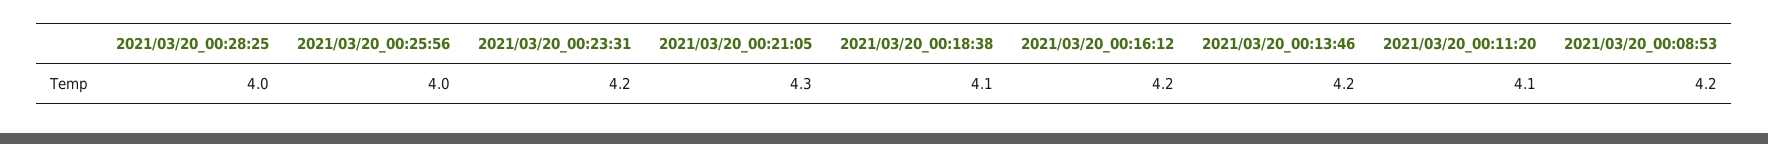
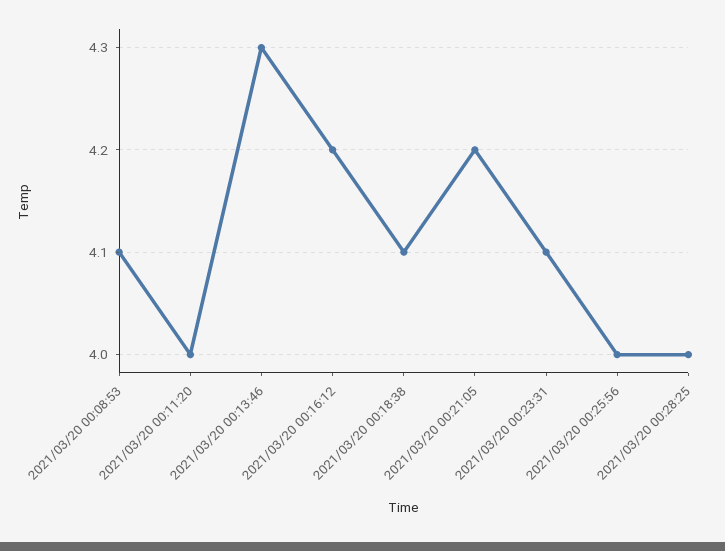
2021/03/20_00:23:31: 4.2 -> 4.1
2021/03/20_00:21:05: 4.3 -> 4.2
2021/03/20_00:13:46: 4.2 -> 4.3
2021/03/20_00:11:20: 4.1 -> 4
2021/03/20_00:08:53: 4.2 -> 4.1

